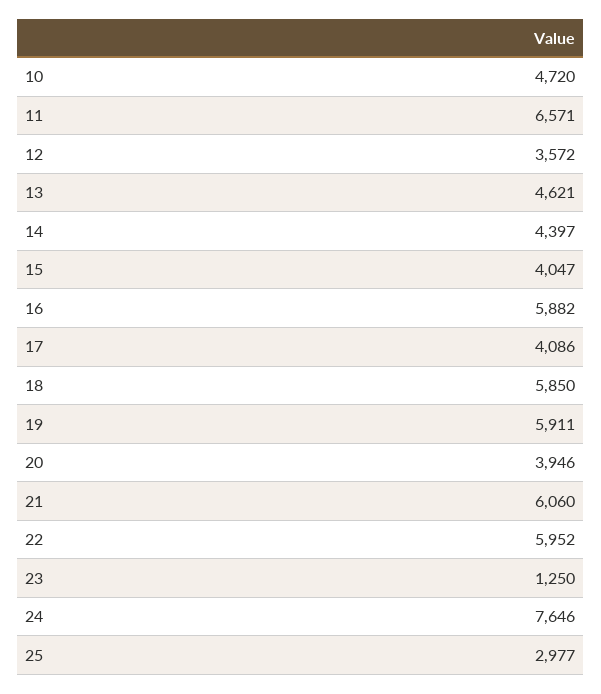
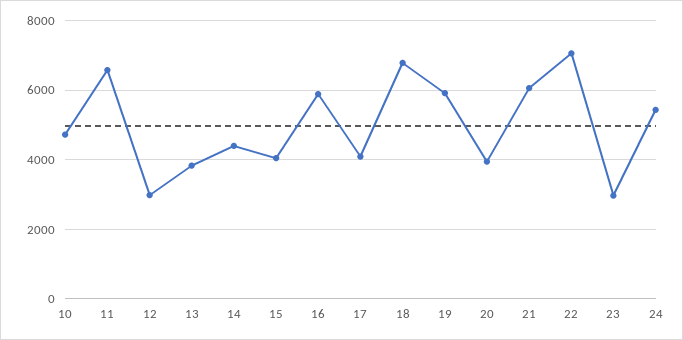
12: 3572 -> 3000
13: 4621 -> 3800
18: 5850 -> 6800
22: 5952 -> 7000
23: 1250 -> 3000
24: 7646 -> 5400
25: 2977 -> none

